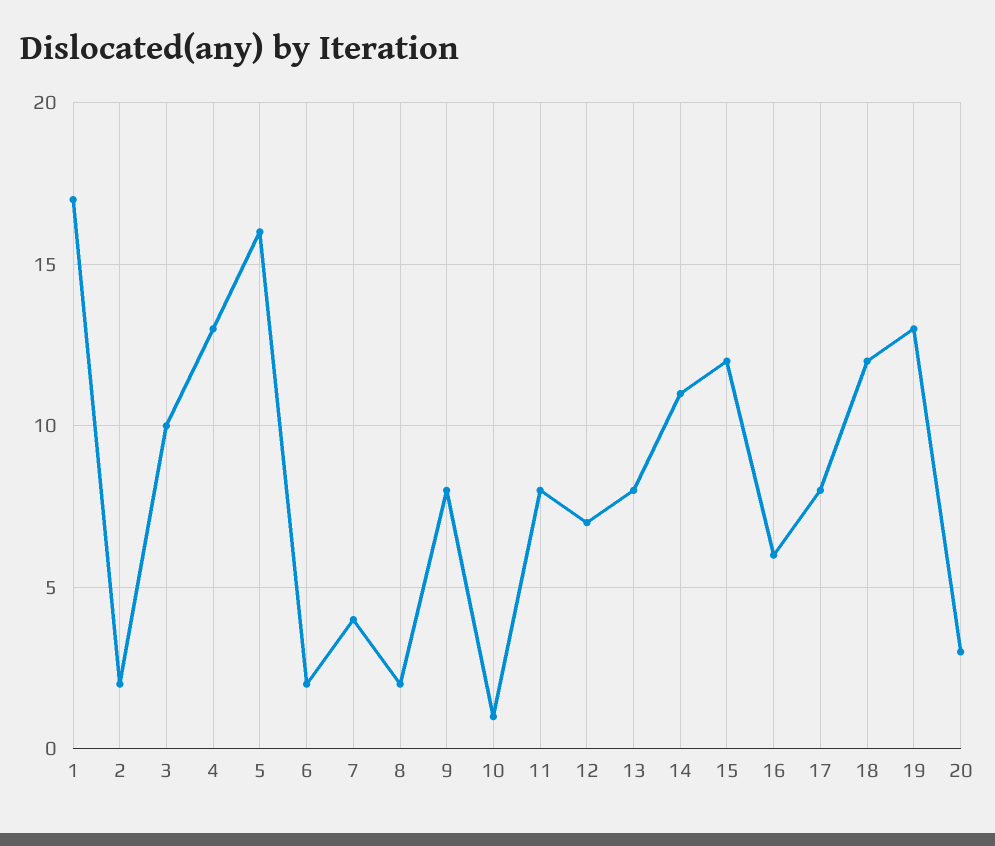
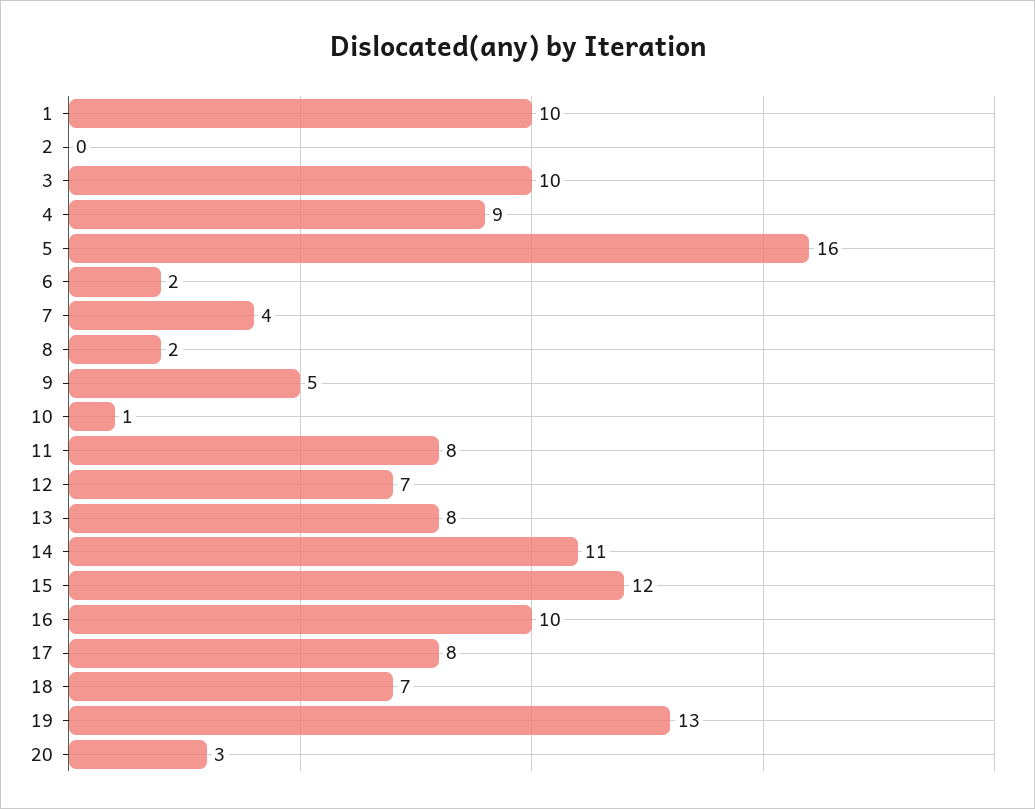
1: 17 -> 10
2: 2 -> 0
4: 13 -> 9
9: 8 -> 5
16: 6 -> 10
18: 12 -> 7

